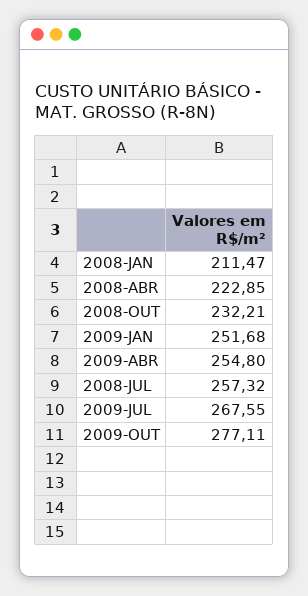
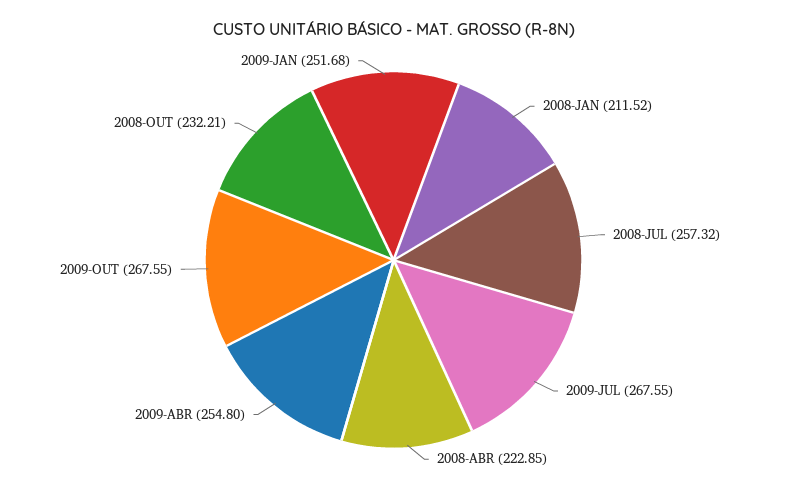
2008-JAN: 211.47 -> 211.52
2009-OUT: 277.11 -> 267.55

